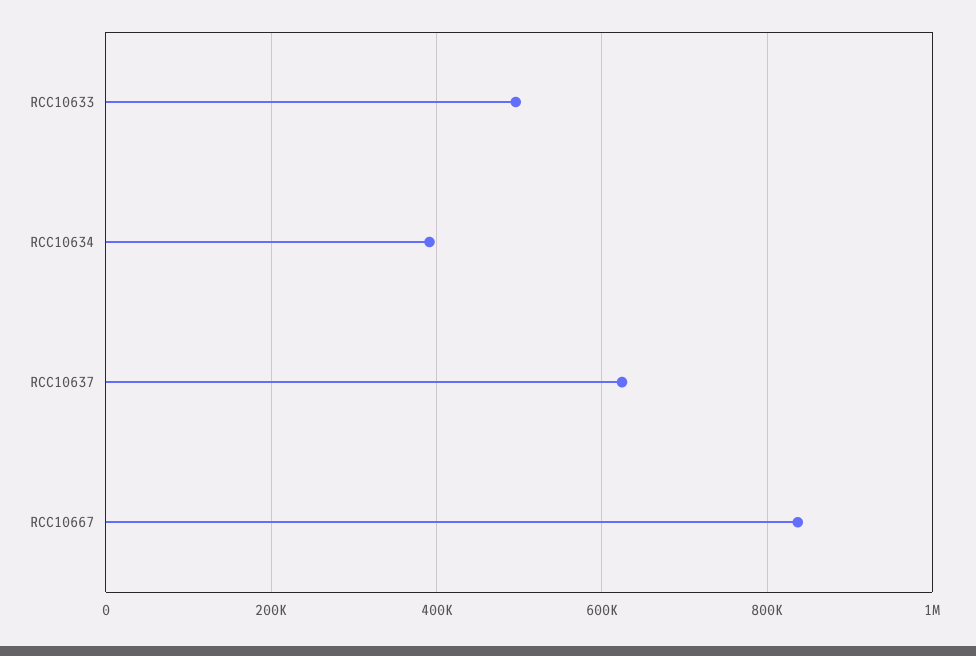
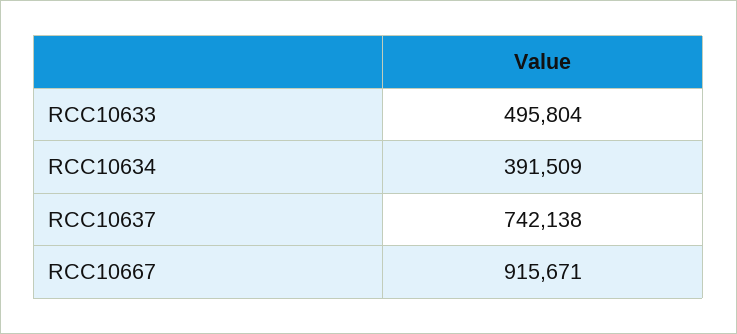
RCC10637: 620000 -> 742138
RCC10667: 840000 -> 915671

